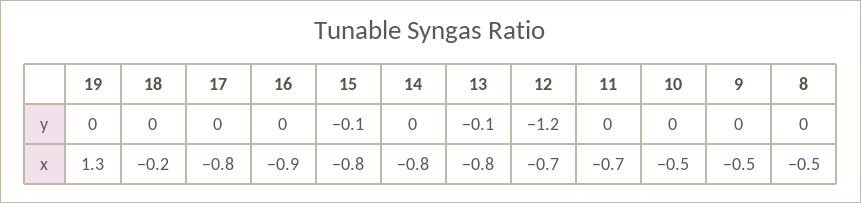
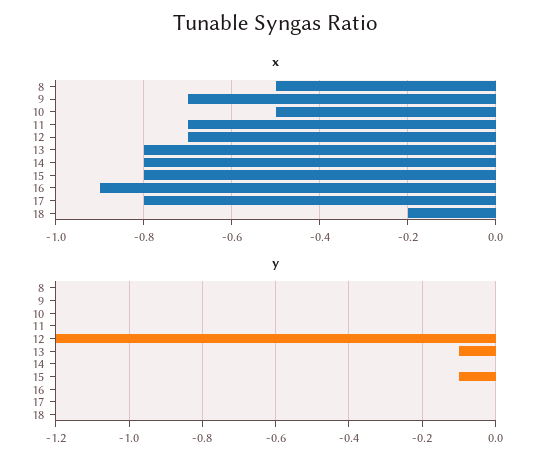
y, 19: 0 -> none
x, 19: 1.3 -> none
x, 9: -0.5 -> -0.7

